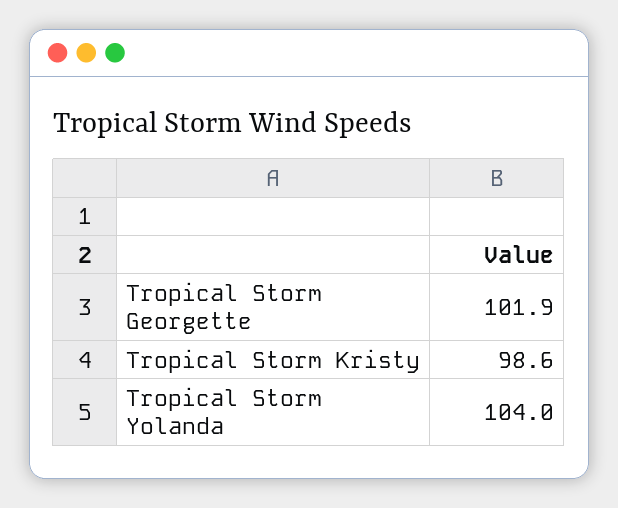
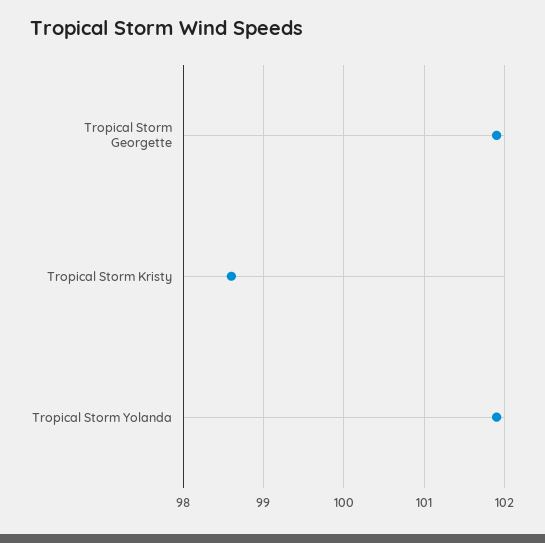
Tropical Storm Yolanda: 104 -> 101.9

